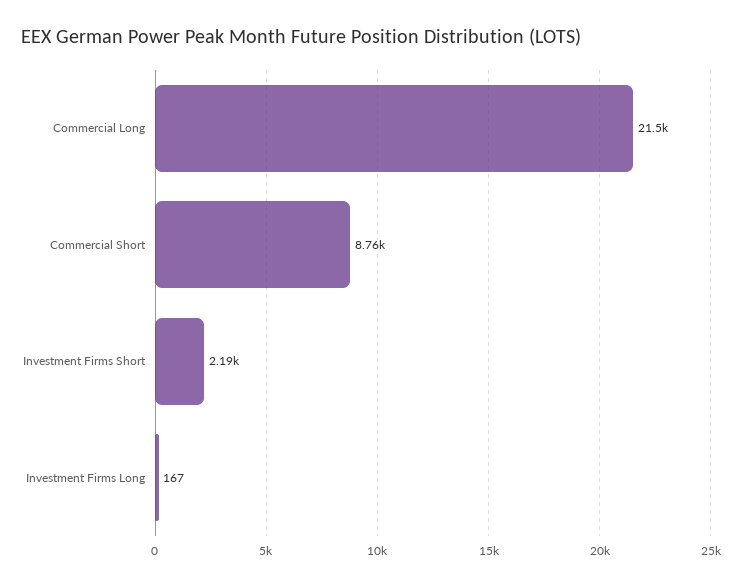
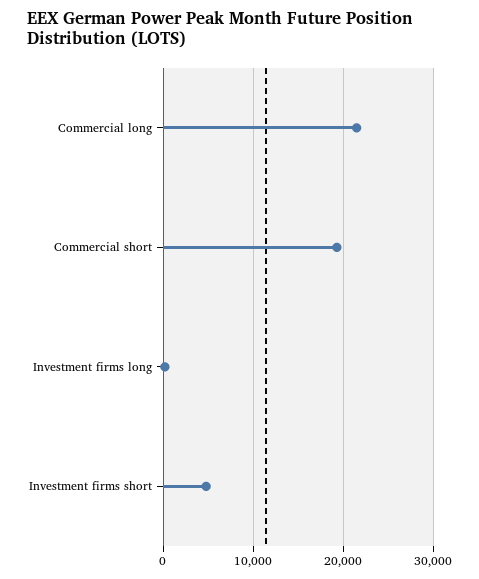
Commercial Short: 8760 -> 19000
Investment Firms Short: 2190 -> 5000

